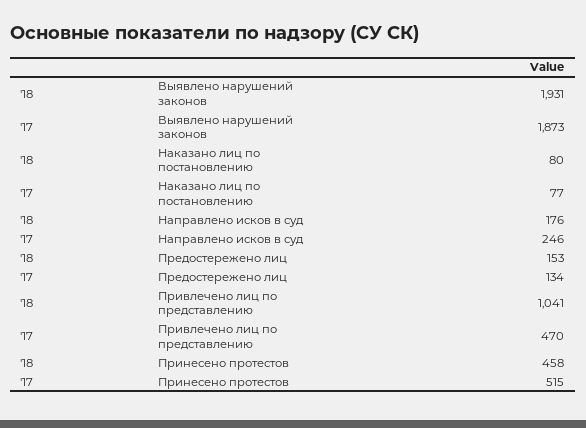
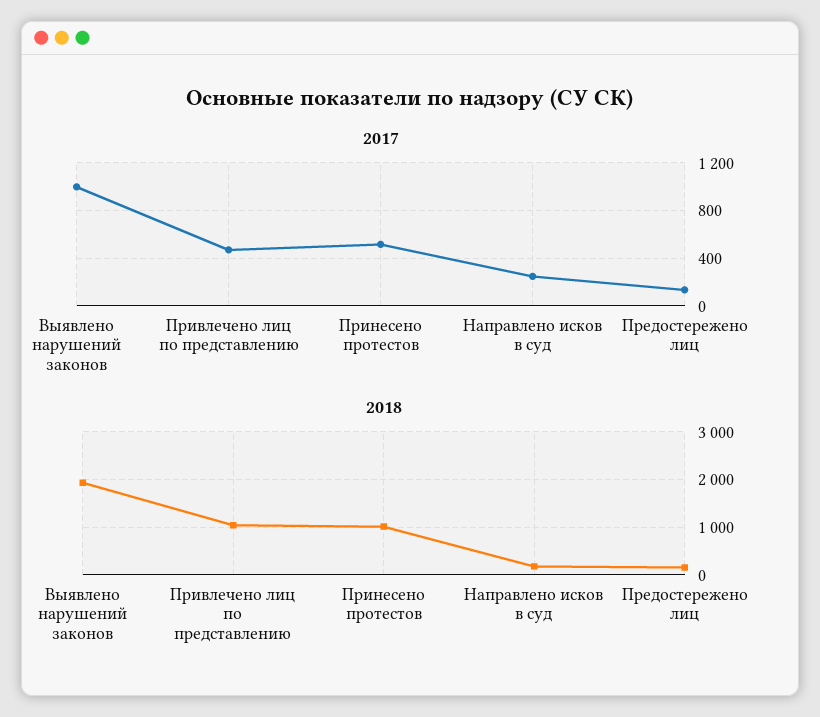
'17, Выявлено нарушений законов: 1873 -> 1000
'18, Наказано лиц по постановлению: 80 -> none
'17, Наказано лиц по постановлению: 77 -> none
'18, Принесено протестов: 458 -> 1000

